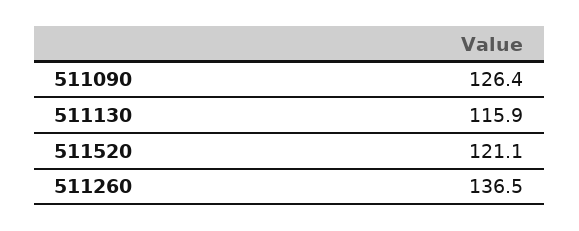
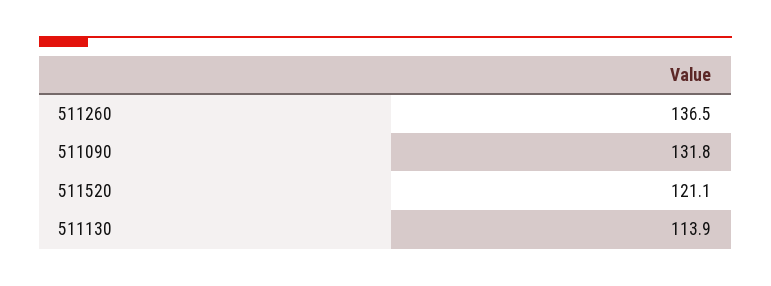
511090: 126.4 -> 131.8
511130: 115.9 -> 113.9

